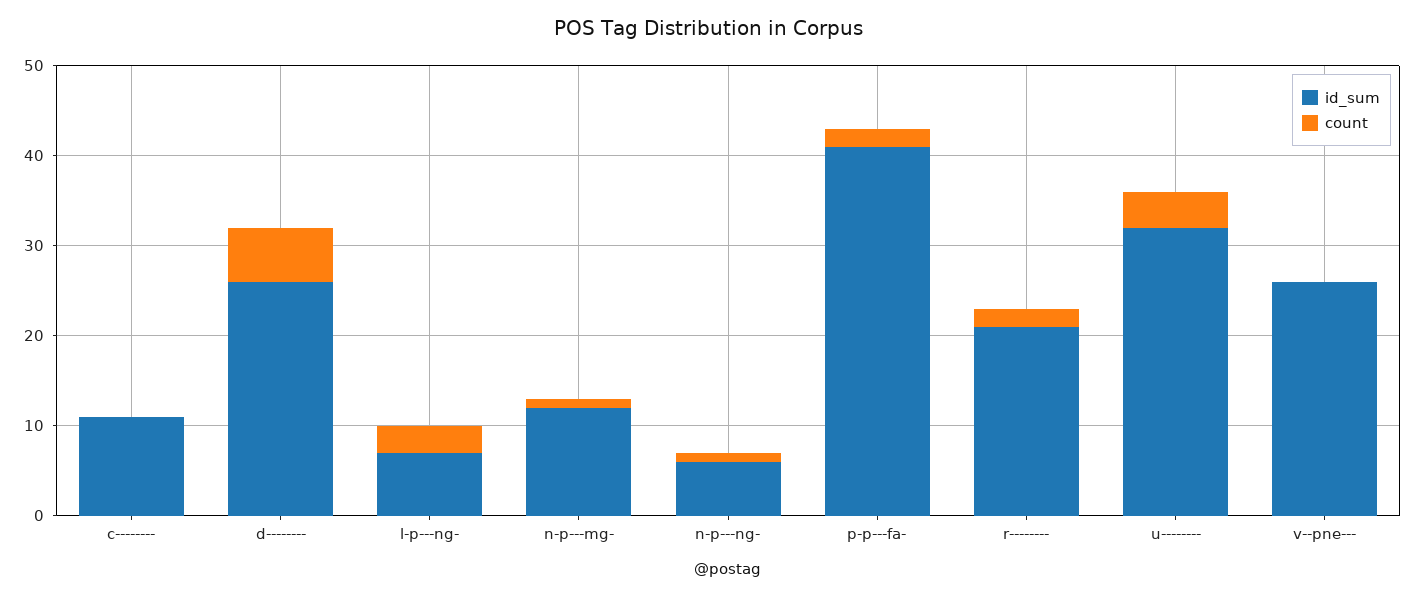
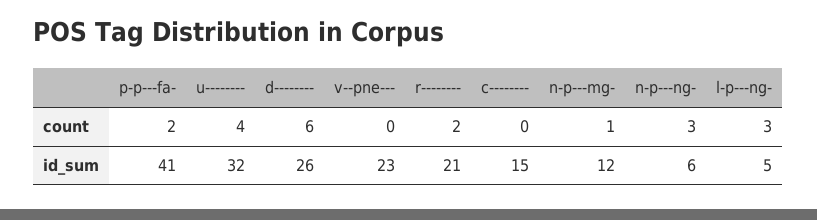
id_sum, c--------: 11 -> 15
id_sum, l-p---ng-: 7 -> 5
count, n-p---ng-: 1 -> 3
id_sum, v--pne---: 26 -> 23

